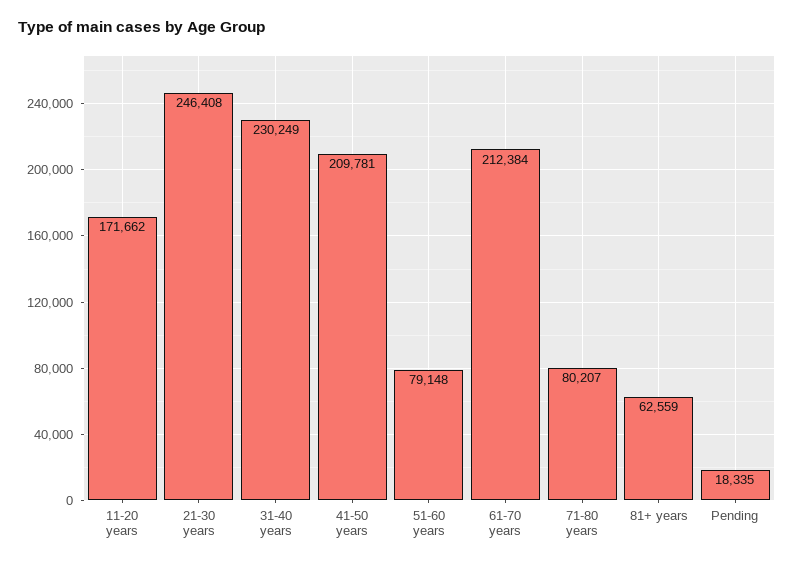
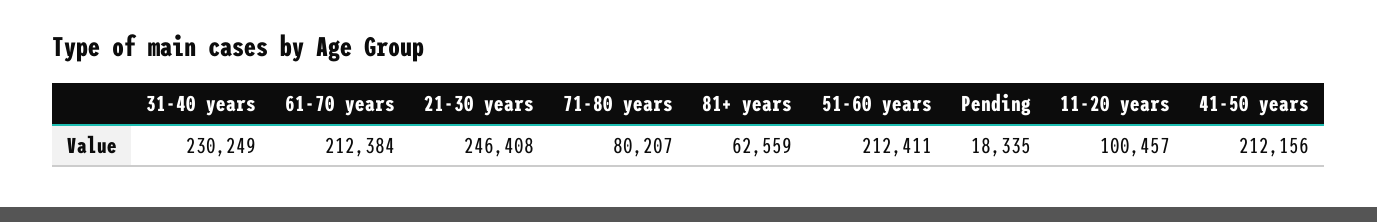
11-20 years: 171662 -> 100457
41-50 years: 209781 -> 212156
51-60 years: 79148 -> 212411

